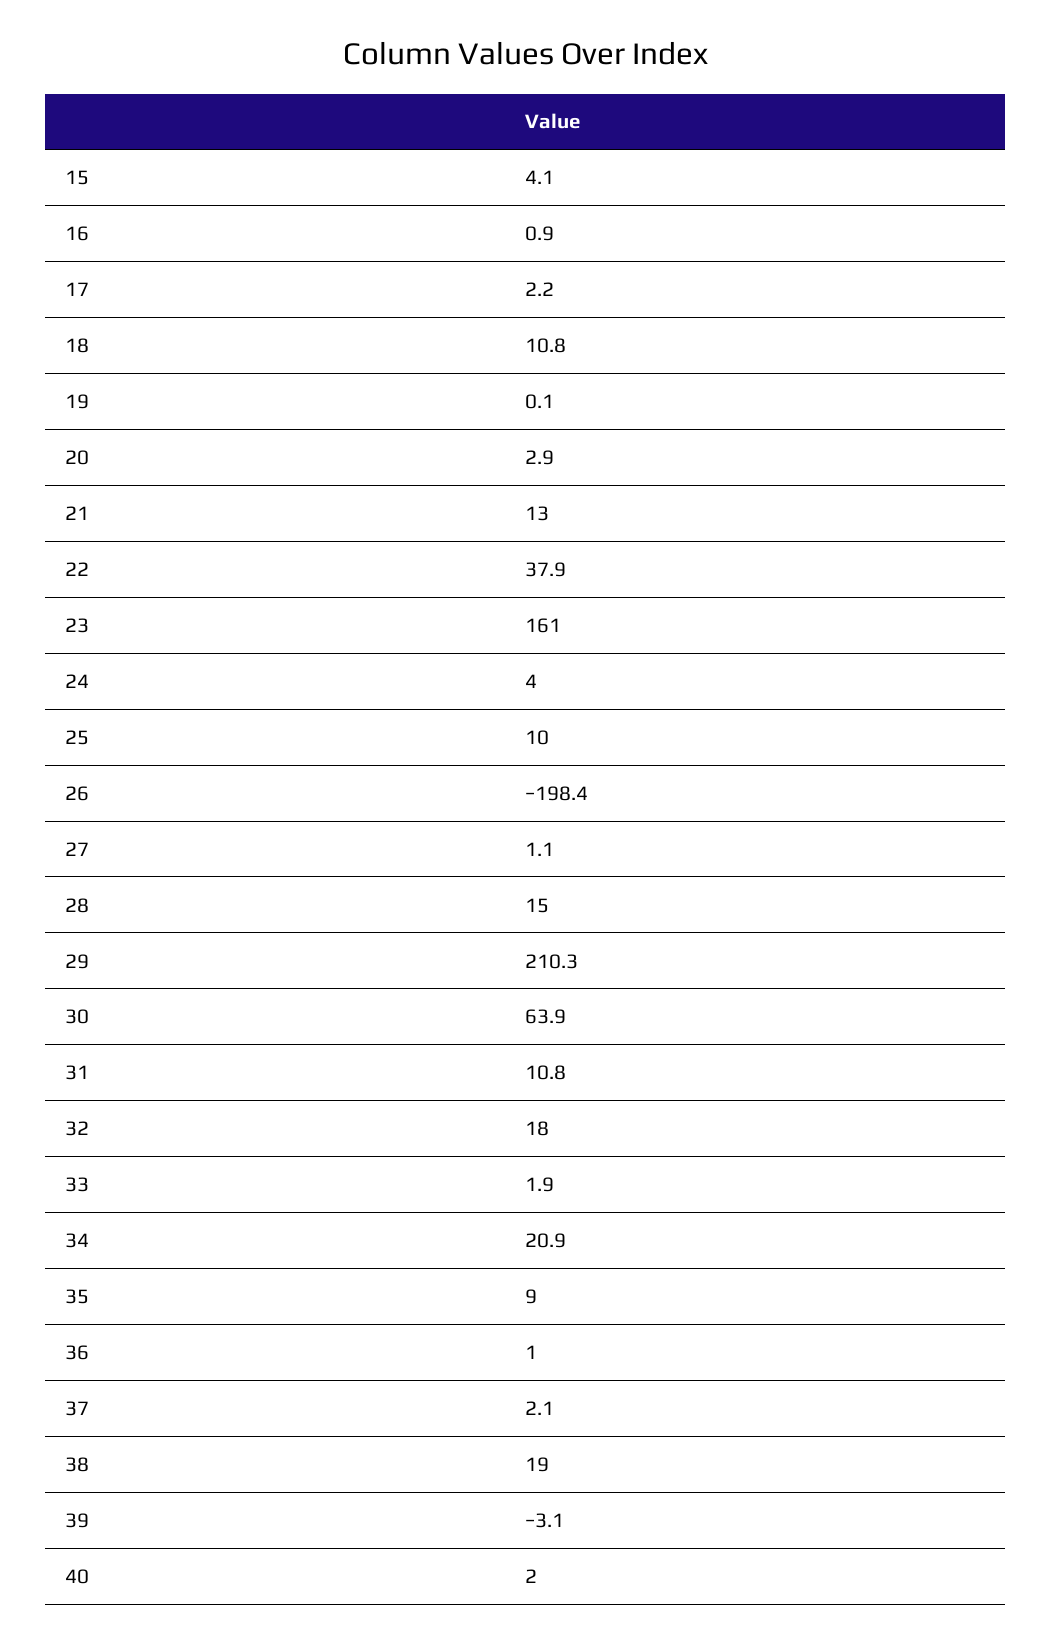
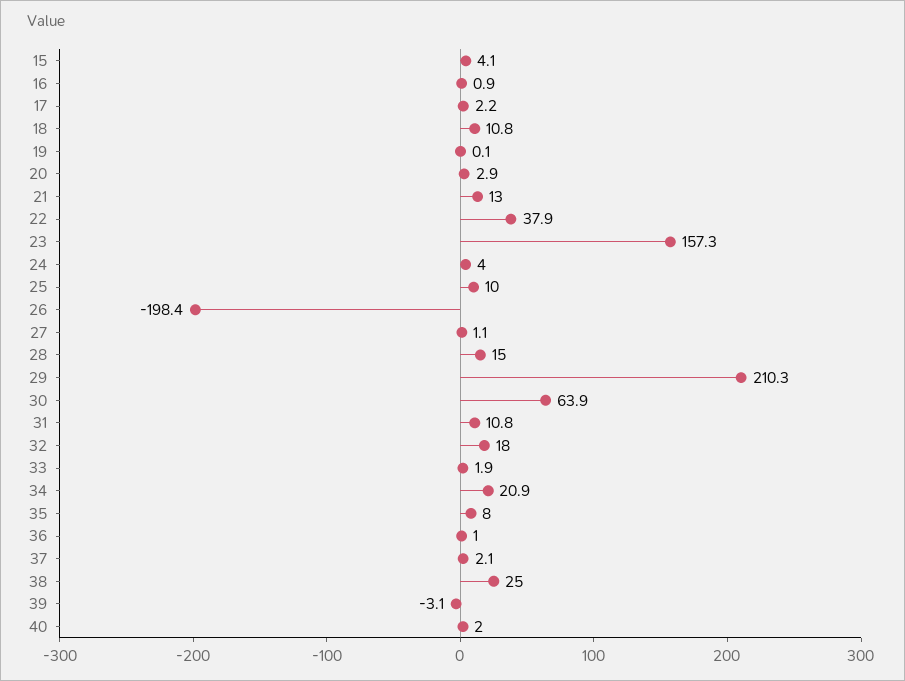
23: 161 -> 157.3
35: 9 -> 8
38: 19 -> 25

